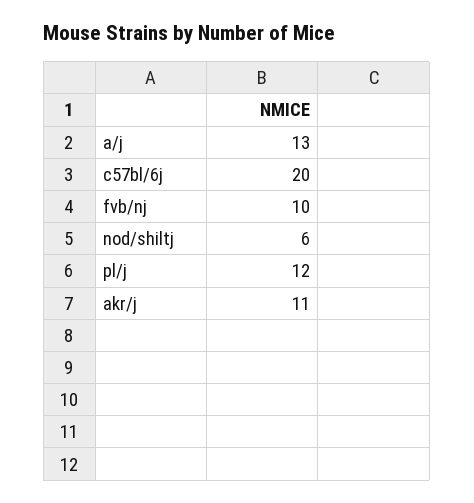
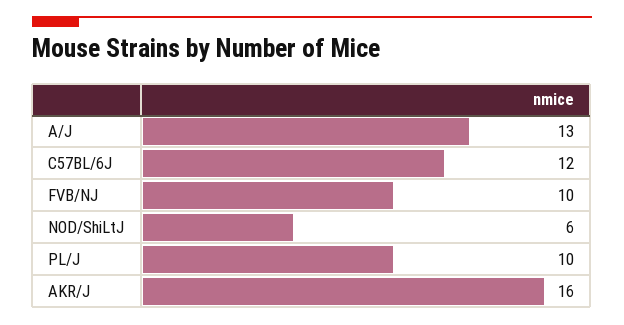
c57bl/6j: 20 -> 12
pl/j: 12 -> 10
akr/j: 11 -> 16

